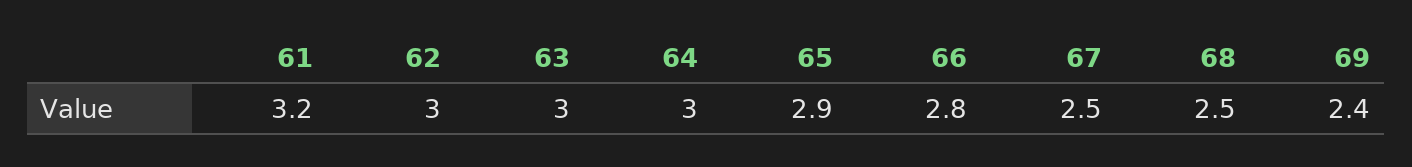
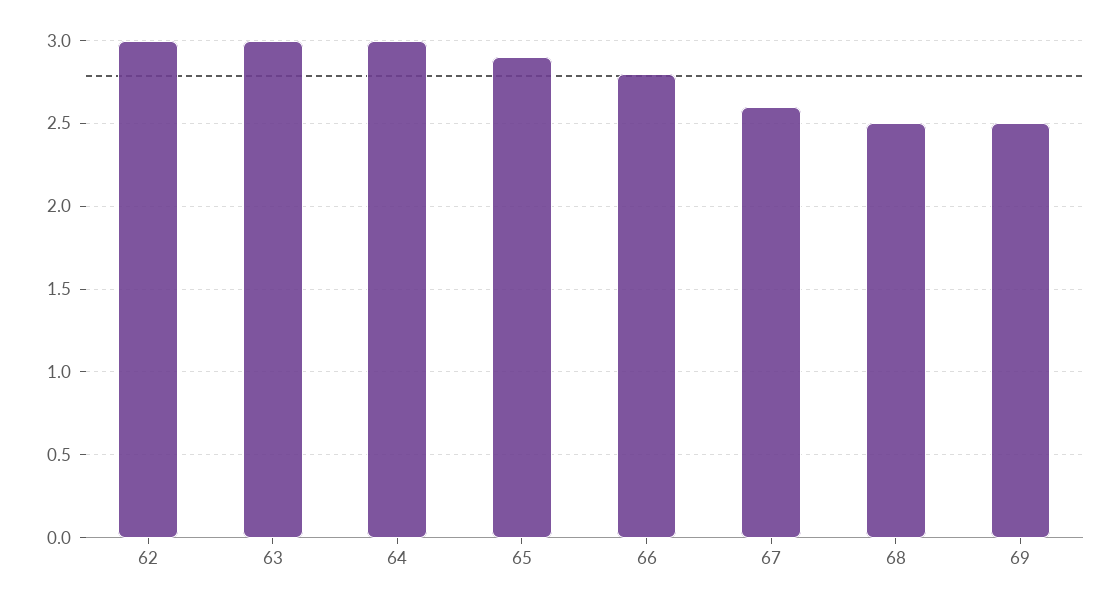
61: 3.2 -> none
67: 2.5 -> 2.6
69: 2.4 -> 2.5

